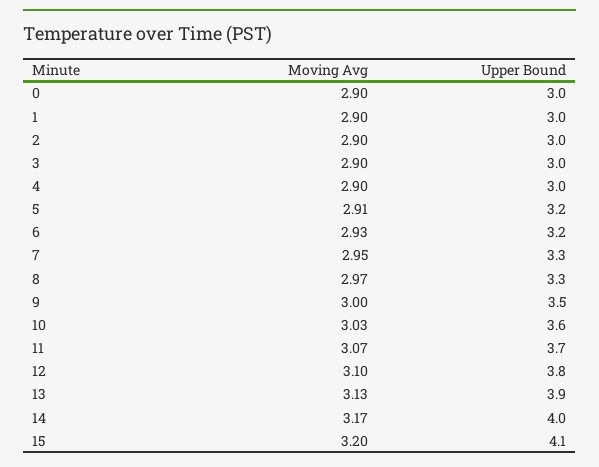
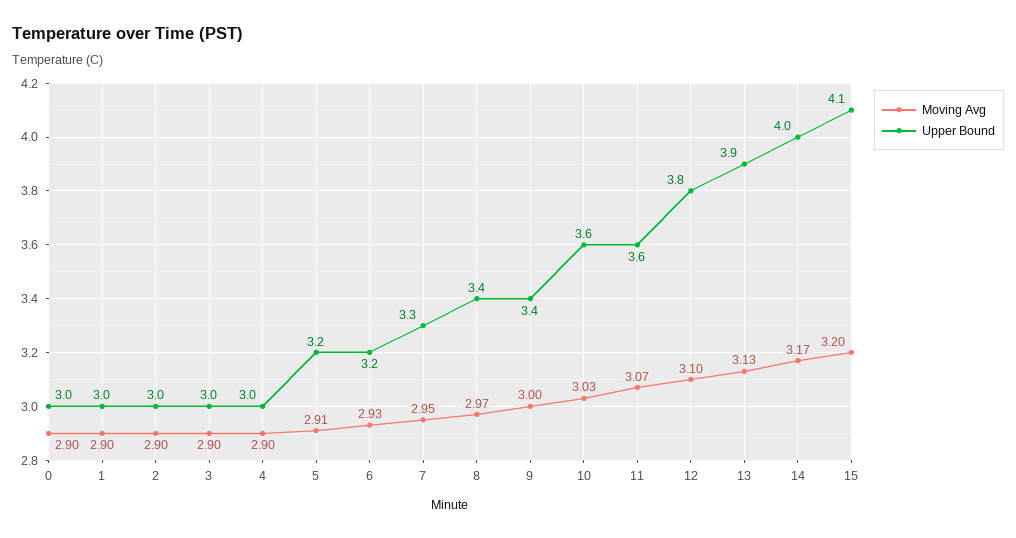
Upper Bound, 8: 3.3 -> 3.4
Upper Bound, 9: 3.5 -> 3.4
Upper Bound, 11: 3.7 -> 3.6

